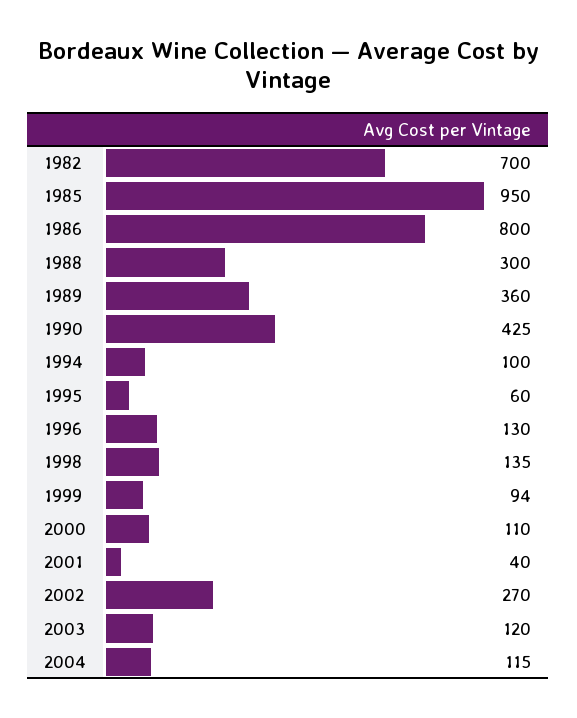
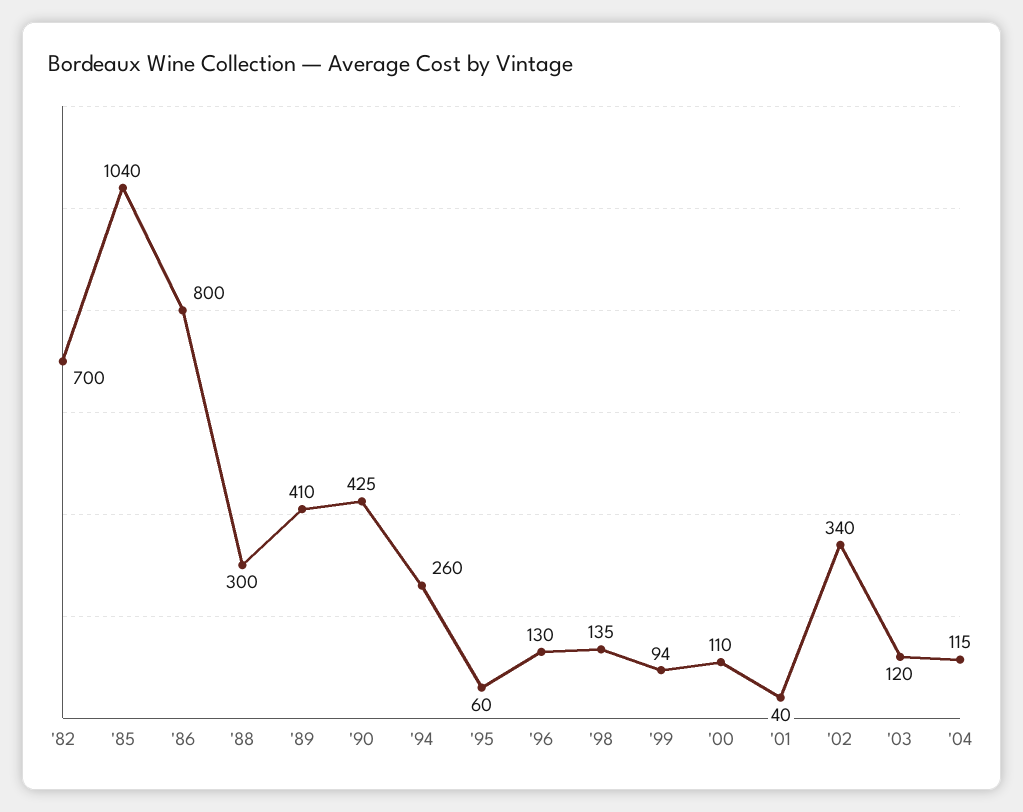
1985: 950 -> 1040
1989: 360 -> 410
1994: 100 -> 260
2002: 270 -> 340

